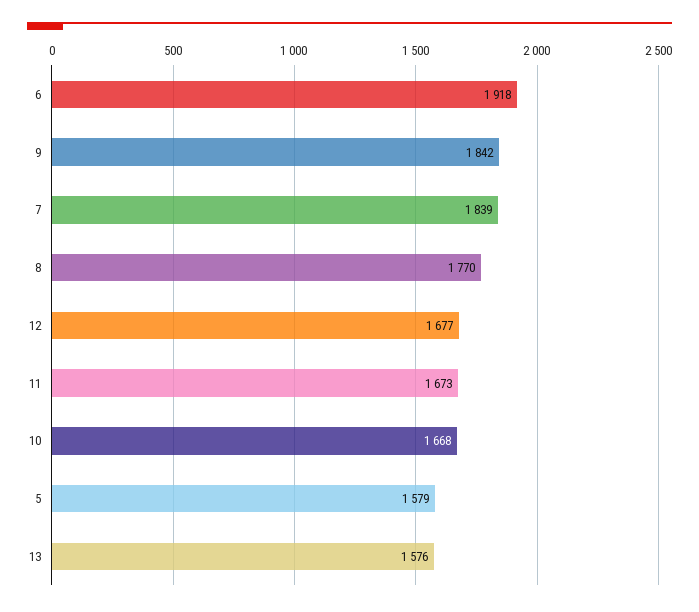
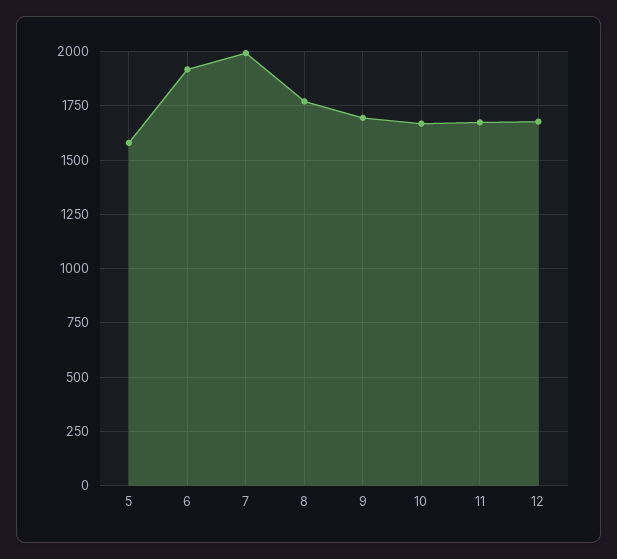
9: 1842 -> 1700
7: 1839 -> 2000
13: 1576 -> none

